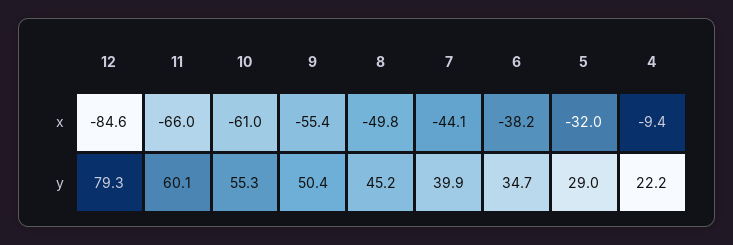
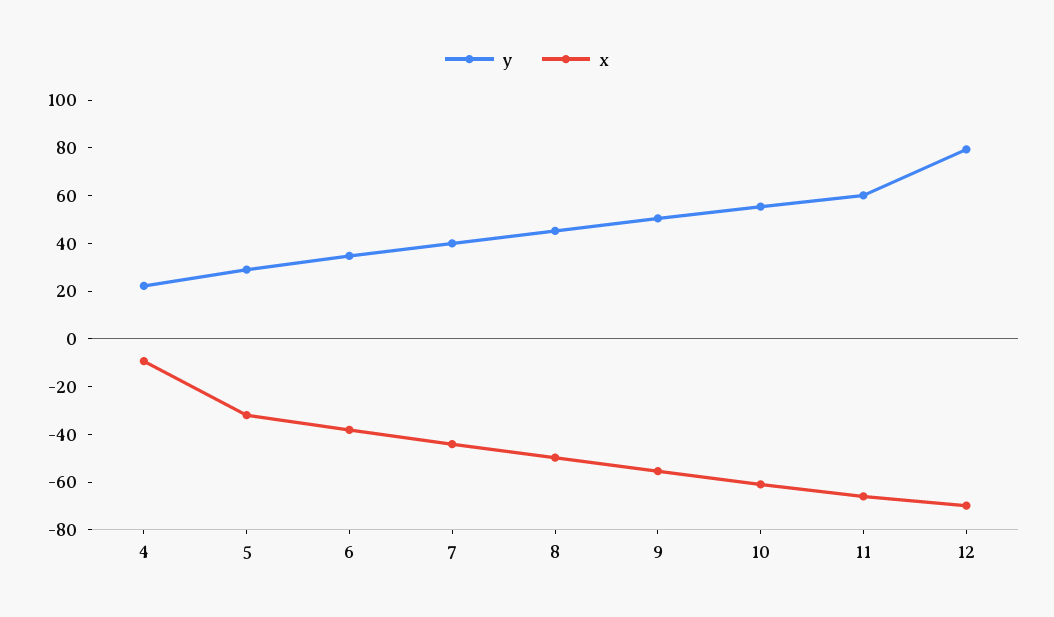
x, 12: -84.6 -> -70

